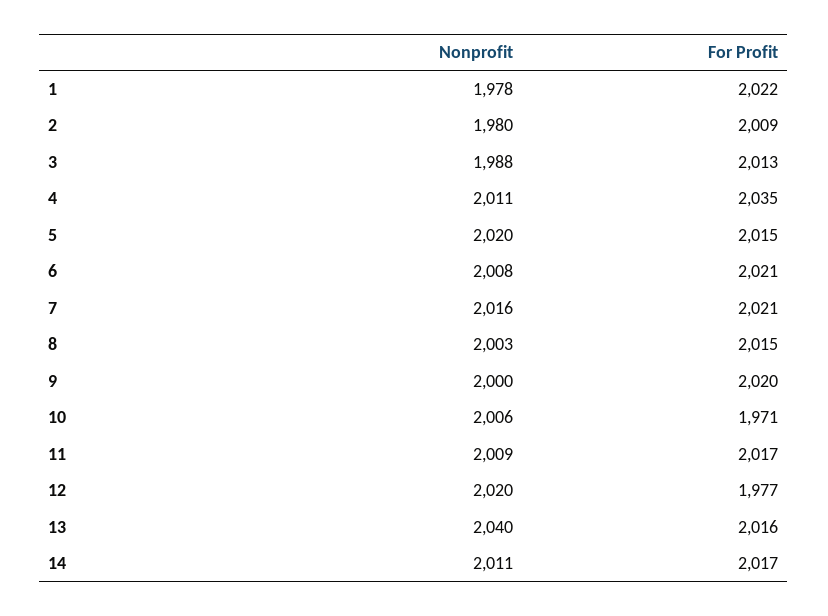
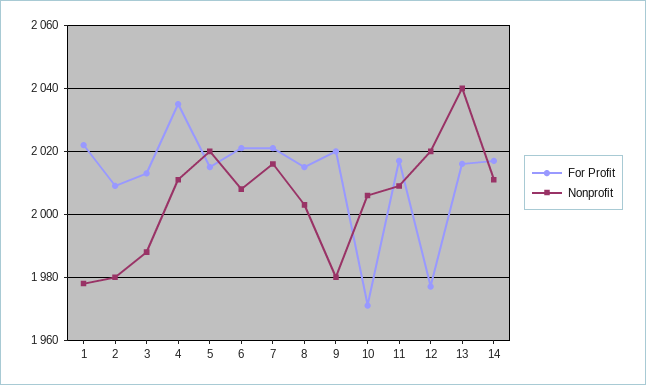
Nonprofit, 9: 2000 -> 1980

